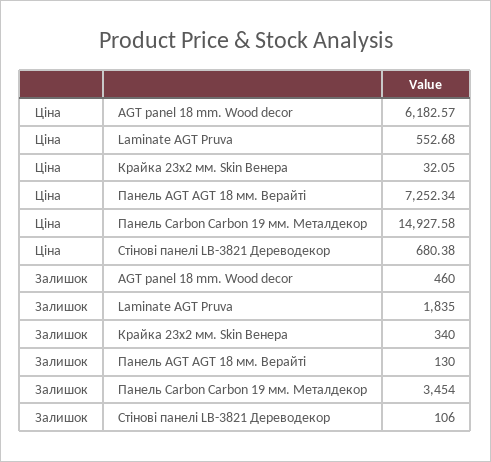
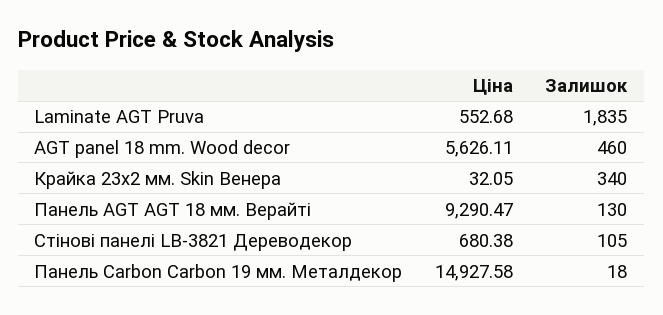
Ціна, AGT panel 18 mm. Wood decor: 6182.57 -> 5626.11
Ціна, Панель AGT AGT 18 мм. Верайті: 7252.34 -> 9290.47
Залишок, Панель Carbon Carbon 19 мм. Металдекор: 3454 -> 18
Залишок, Стінові панелі LB-3821 Дереводекор: 106 -> 105

